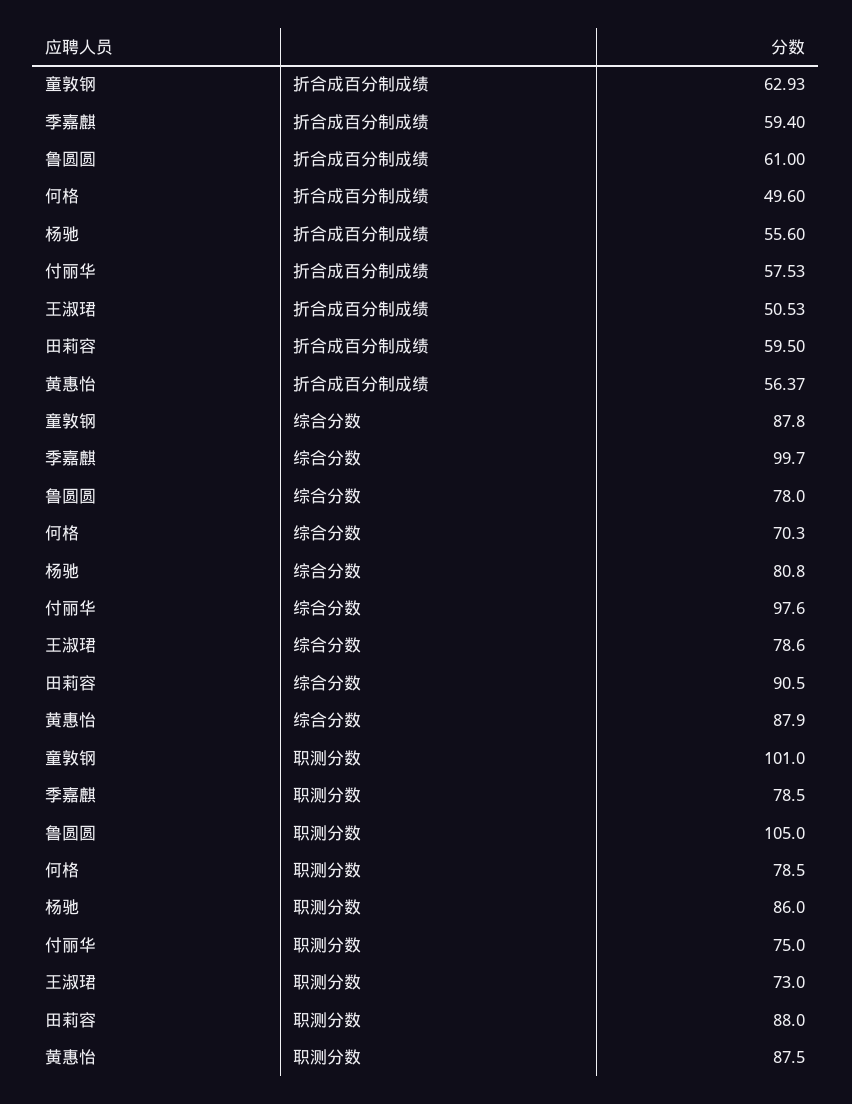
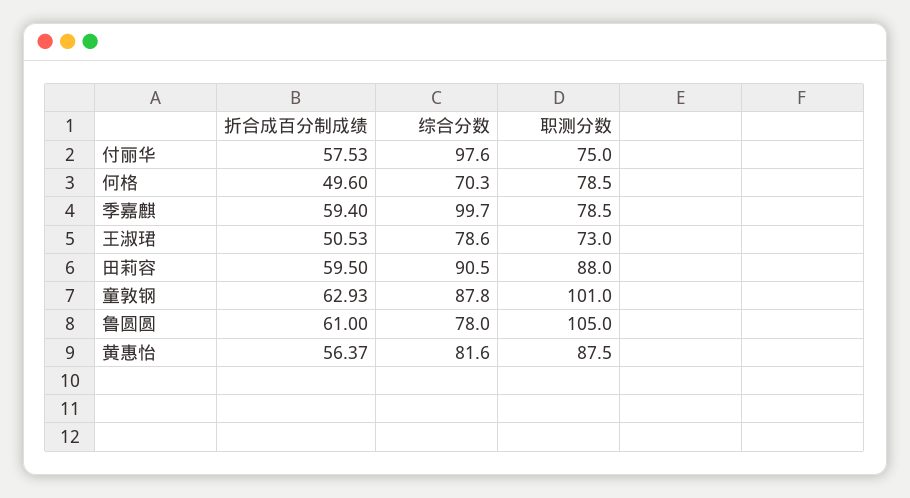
杨驰, 折合成百分制成绩: 55.6 -> none
杨驰, 综合分数: 80.8 -> none
黄惠怡, 综合分数: 87.9 -> 81.6
杨驰, 职测分数: 86 -> none

